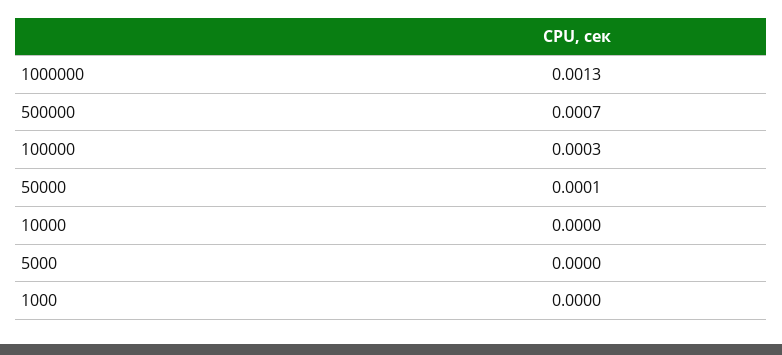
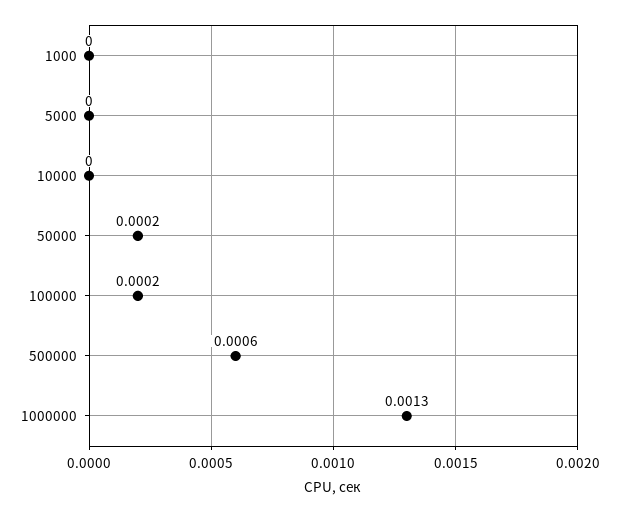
500000: 0.0007 -> 0.0006
100000: 0.0003 -> 0.0002
50000: 0.0001 -> 0.0002

